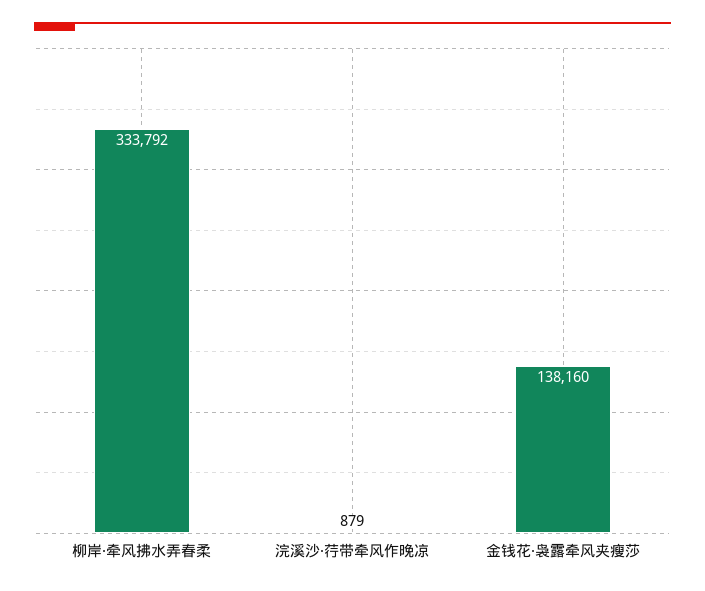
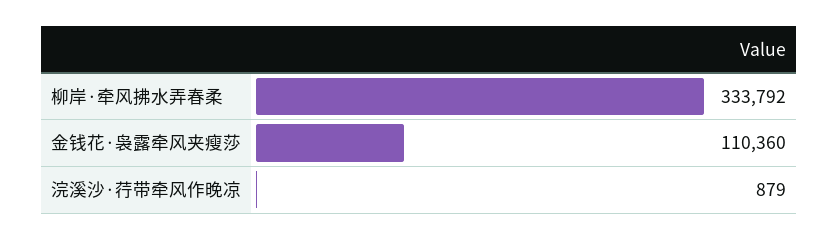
金钱花·袅露牵风夹瘦莎: 138160 -> 110360

